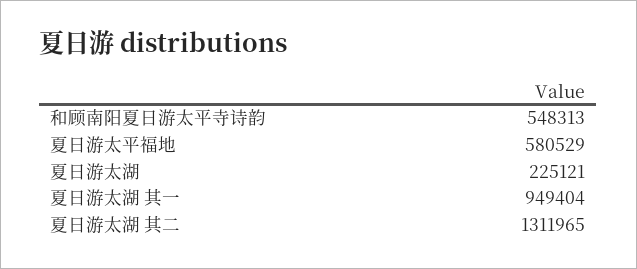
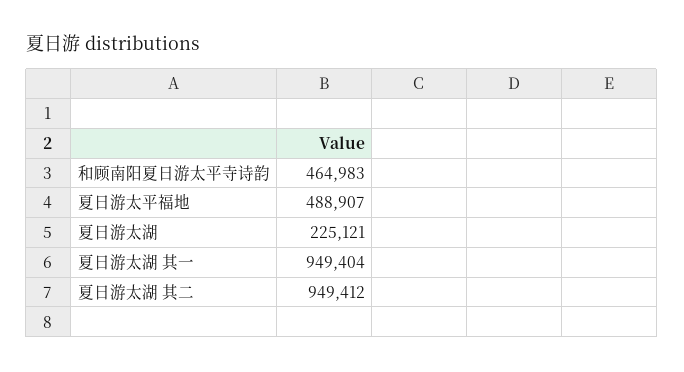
和顾南阳夏日游太平寺诗韵: 548313 -> 464983
夏日游太平福地: 580529 -> 488907
夏日游太湖 其二: 1311965 -> 949412

